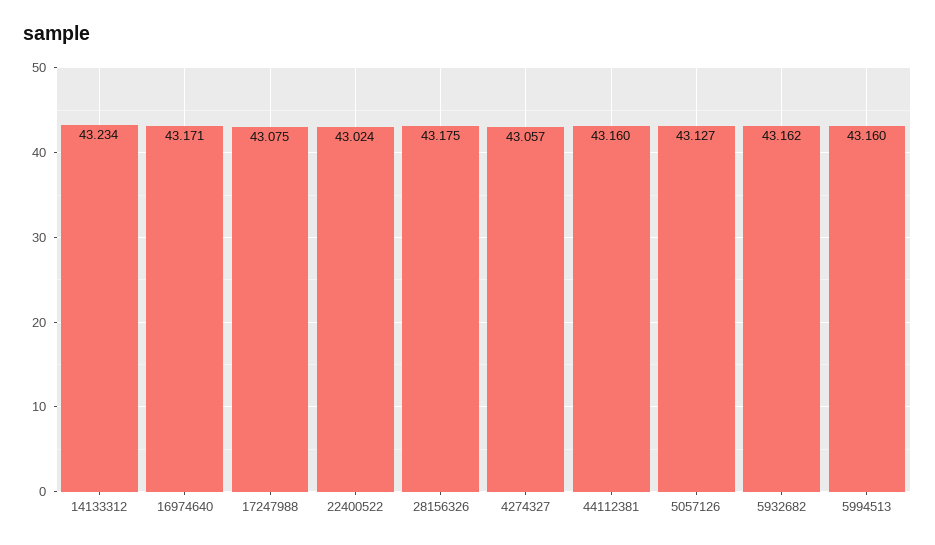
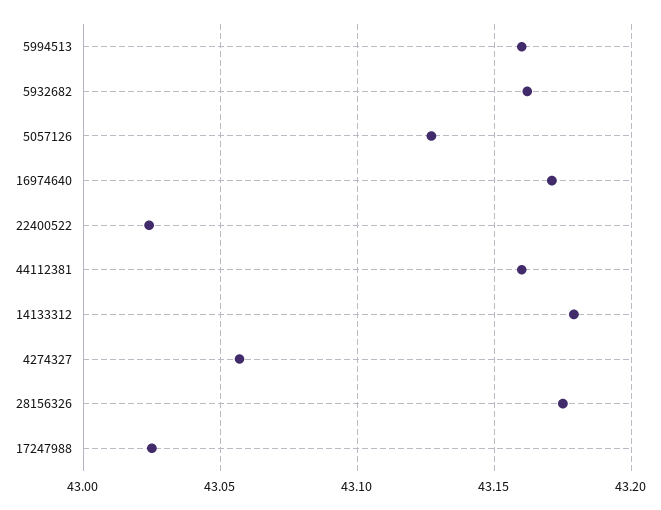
14133312: 43.234 -> 43.18
17247988: 43.075 -> 43.025

